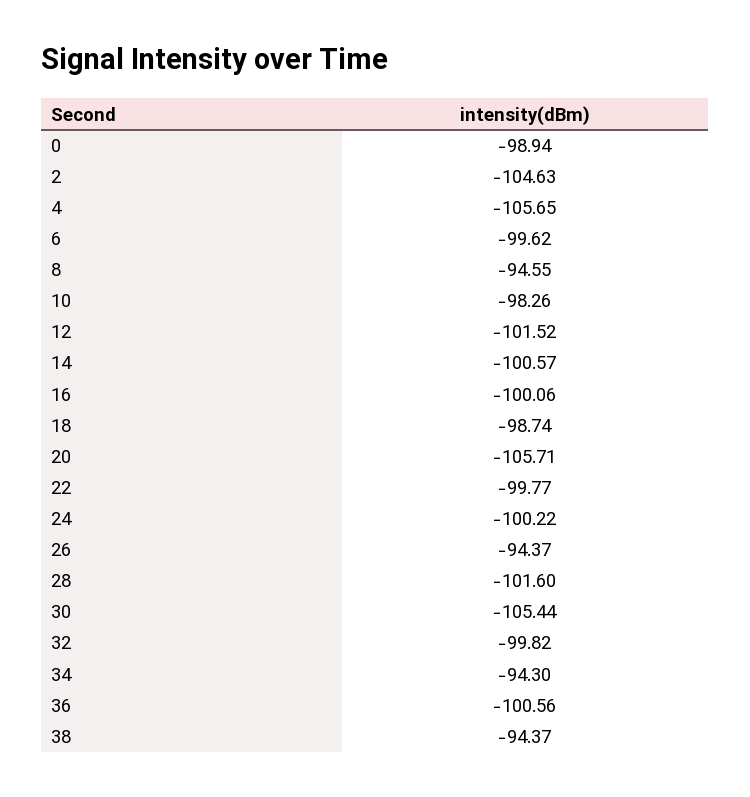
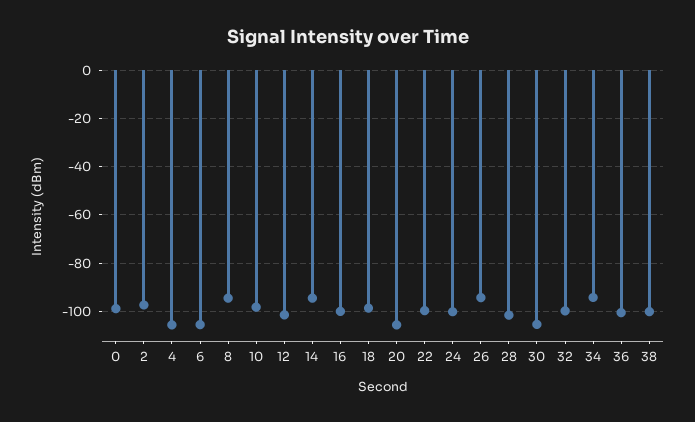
2: -104.63 -> -97.5
6: -99.62 -> -105
14: -100.57 -> -95
38: -94.37 -> -100

